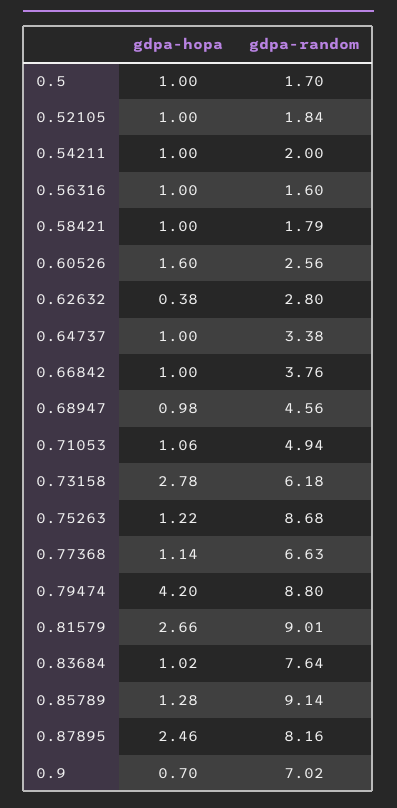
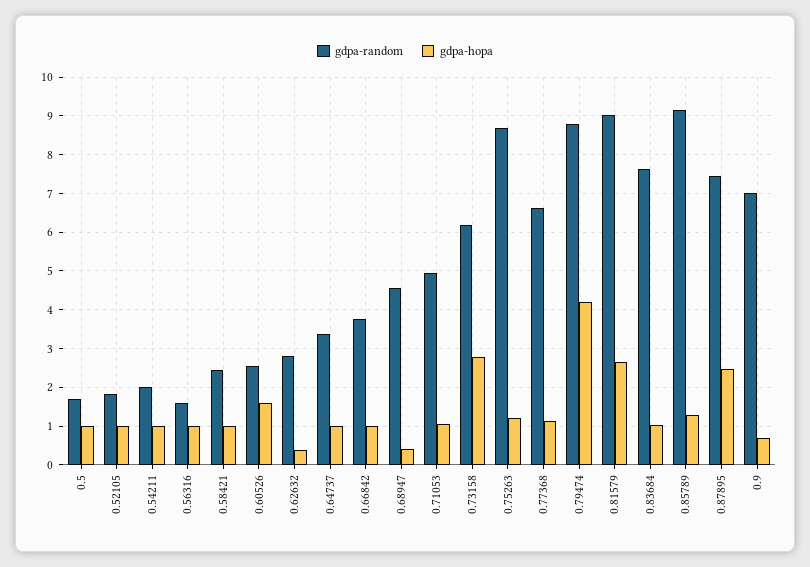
gdpa-random, 0.58421: 1.79 -> 2.4
gdpa-hopa, 0.68947: 0.98 -> 0.4
gdpa-random, 0.87895: 8.16 -> 7.4

